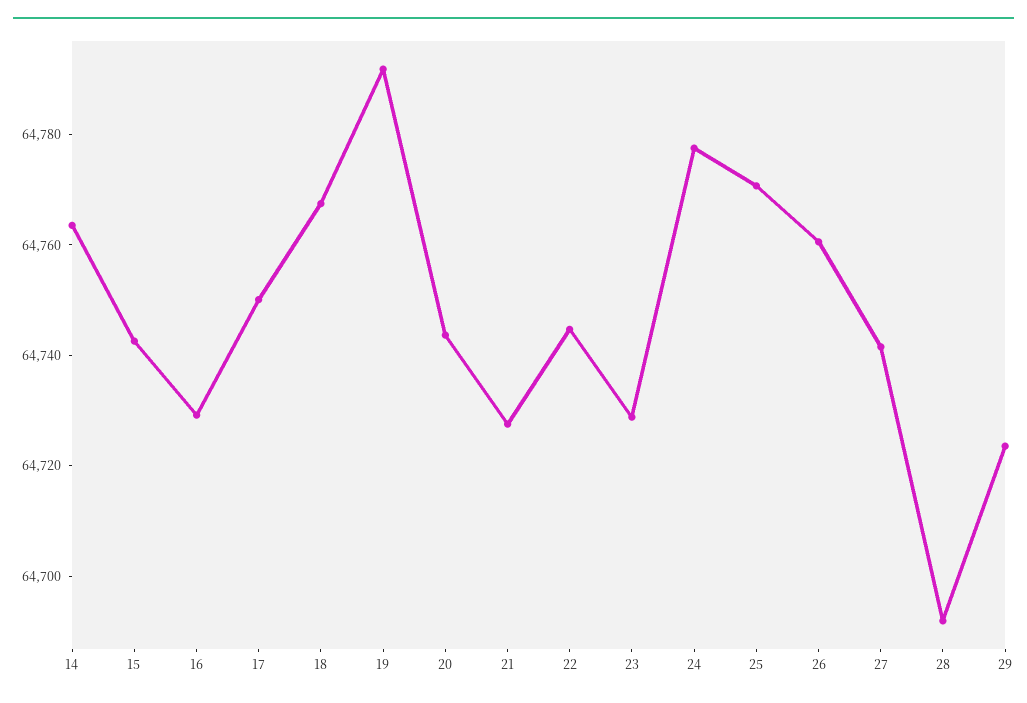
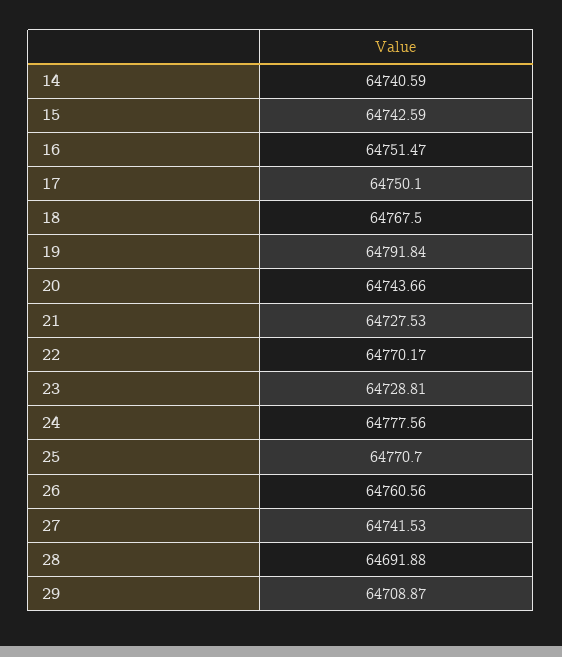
14: 64765 -> 64740.59
16: 64730 -> 64751.47
22: 64745 -> 64770.17
29: 64725 -> 64708.87

